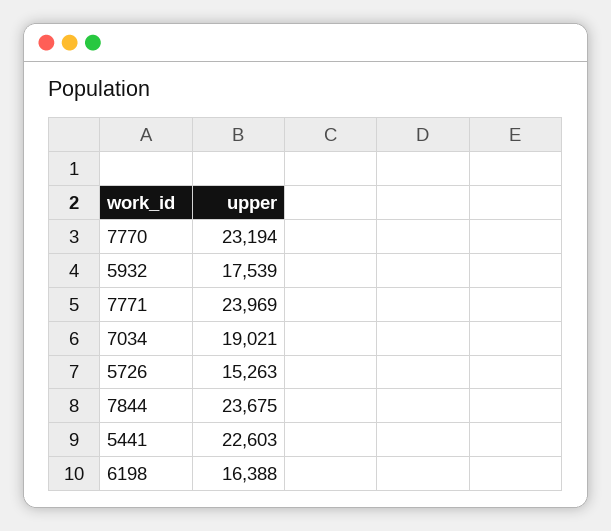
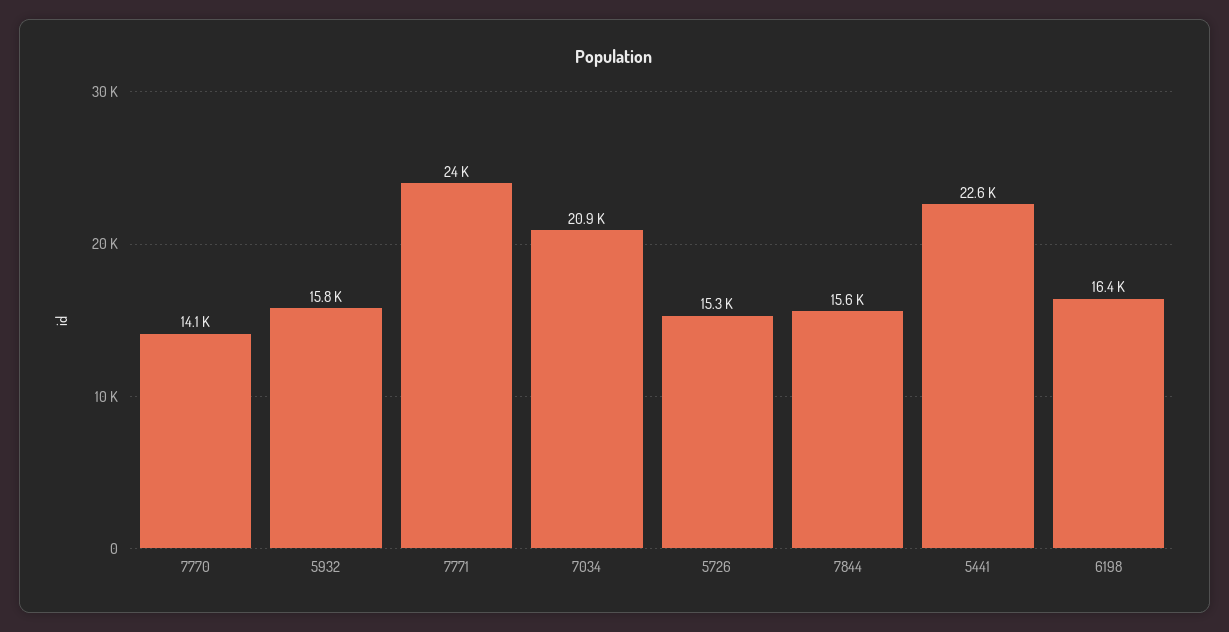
7770: 23194 -> 14100
5932: 17539 -> 15800
7034: 19021 -> 20900
7844: 23675 -> 15600

